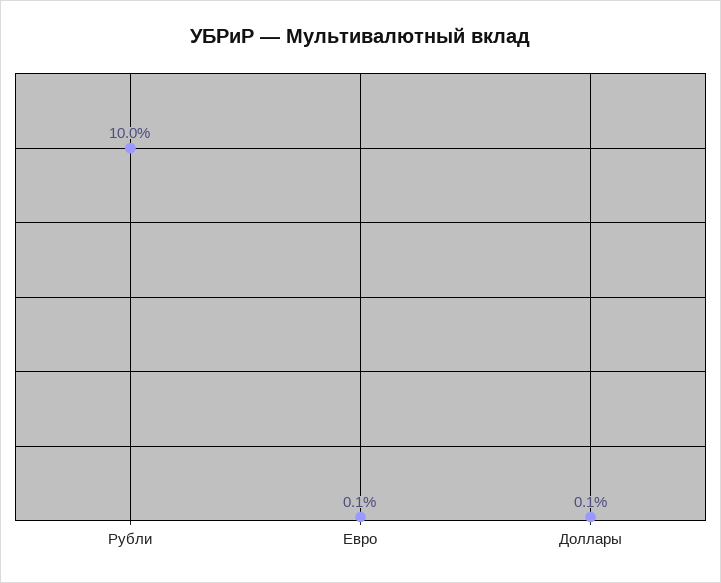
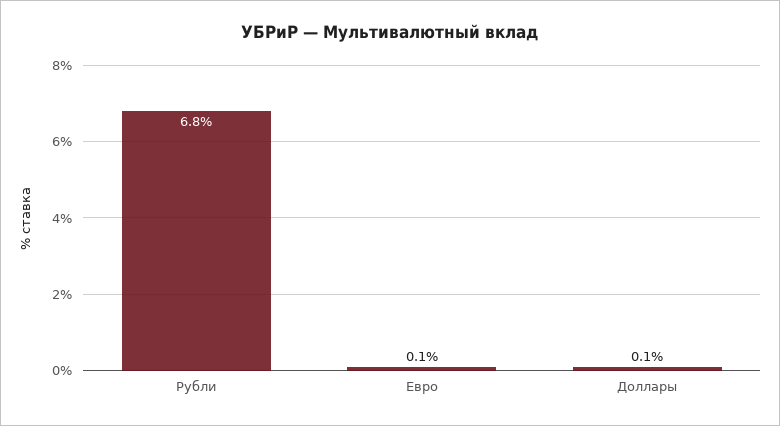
Рубли: 10 -> 6.8

